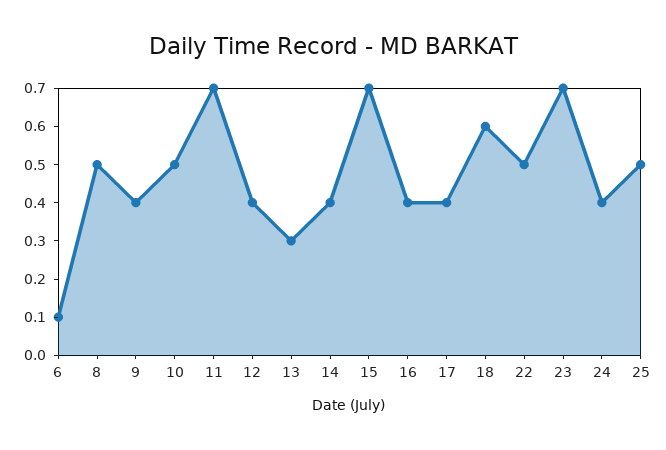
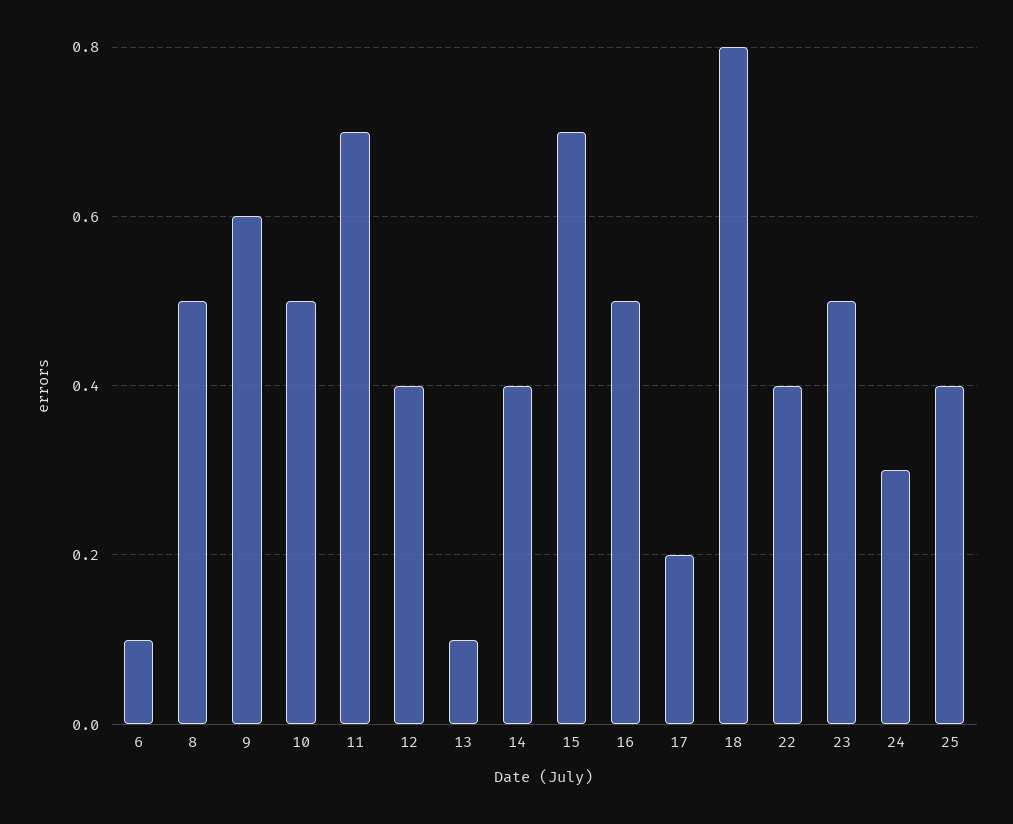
9: 0.4 -> 0.6
13: 0.3 -> 0.1
16: 0.4 -> 0.5
17: 0.4 -> 0.2
18: 0.6 -> 0.8
22: 0.5 -> 0.4
23: 0.7 -> 0.5
24: 0.4 -> 0.3
25: 0.5 -> 0.4

